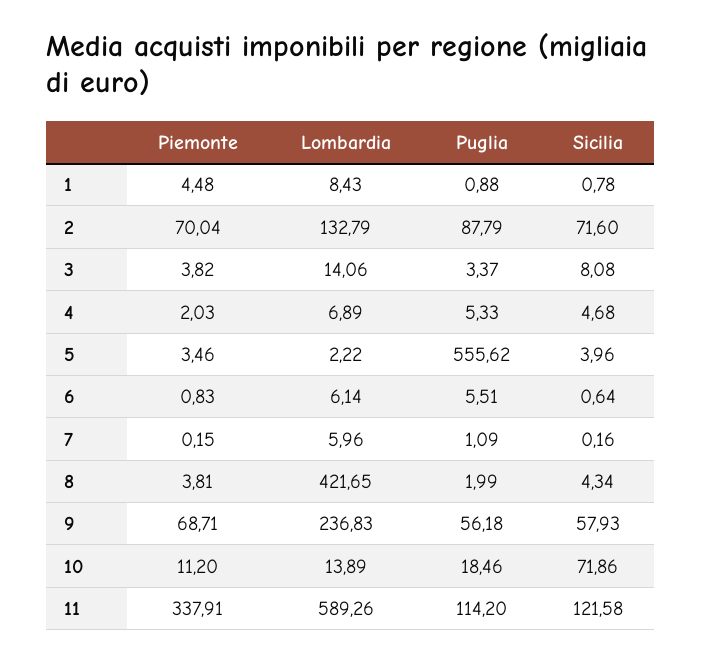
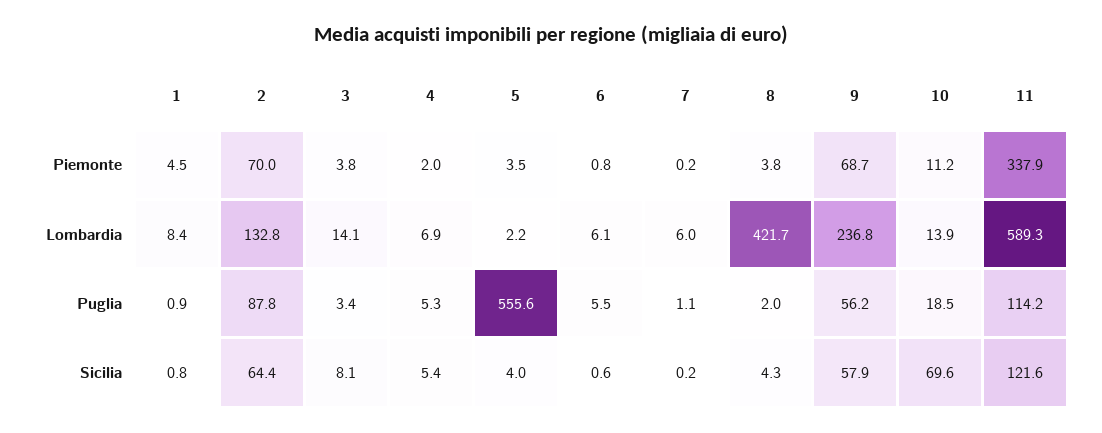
Sicilia, 2: 71.6 -> 64.4
Sicilia, 4: 4.68 -> 5.4
Sicilia, 10: 71.86 -> 69.6

